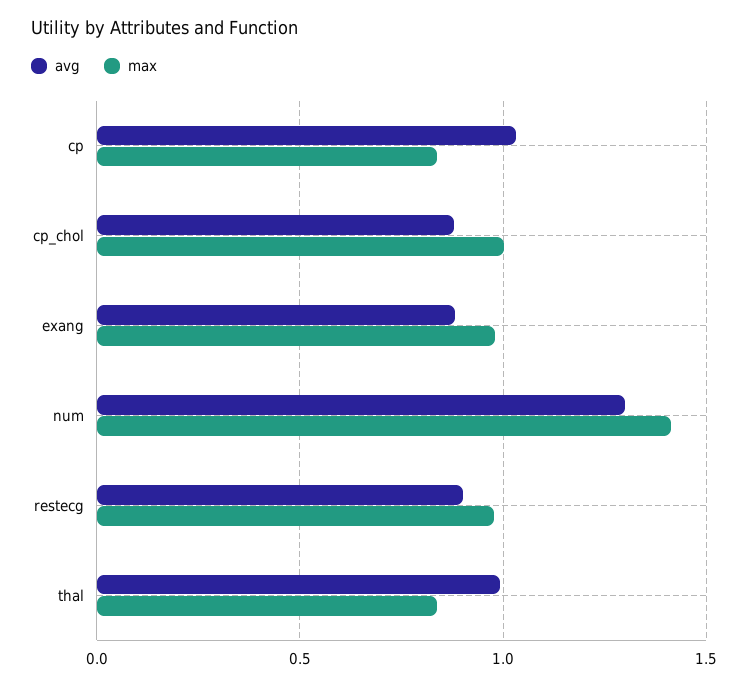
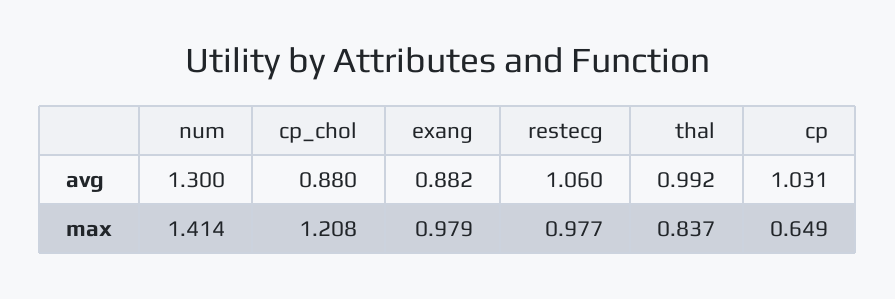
max, cp: 0.85 -> 0.649
max, cp_chol: 1 -> 1.208
avg, restecg: 0.9 -> 1.06

